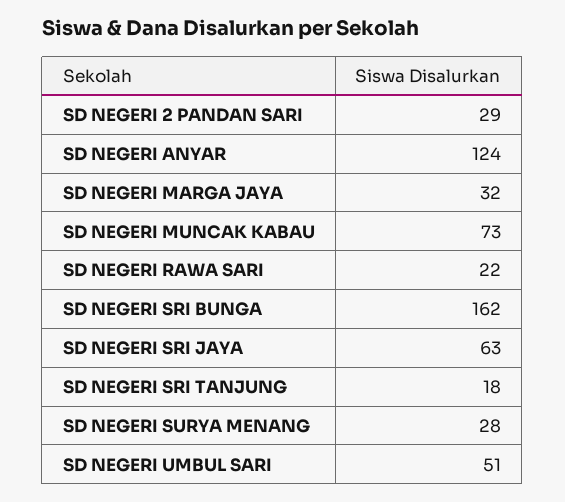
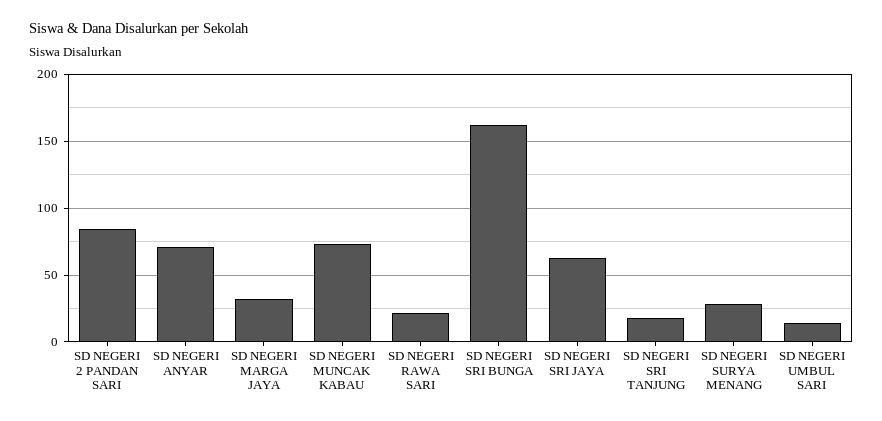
SD NEGERI 2 PANDAN SARI: 29 -> 85
SD NEGERI ANYAR: 124 -> 70
SD NEGERI UMBUL SARI: 51 -> 15

